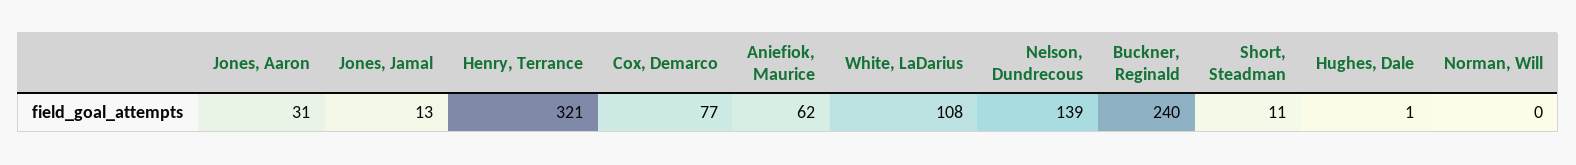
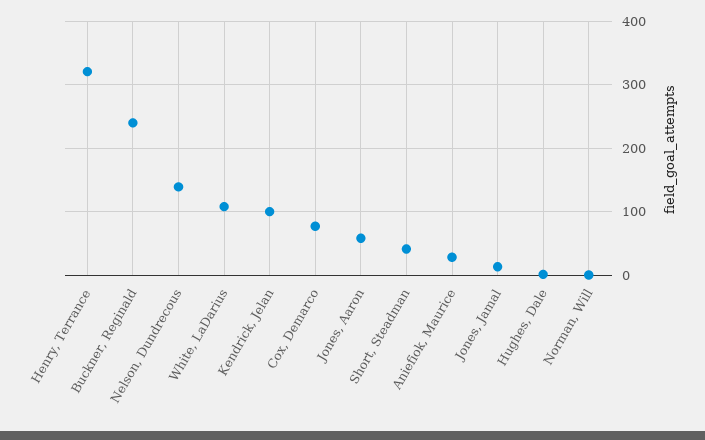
Jones, Aaron: 31 -> 60
Aniefiok, Maurice: 62 -> 30
Short, Steadman: 11 -> 40
Kendrick, Jelan: none -> 100

